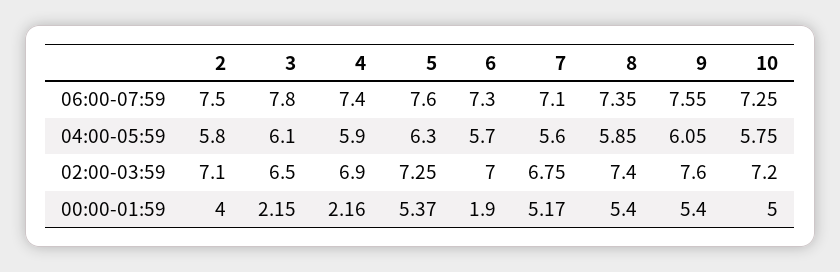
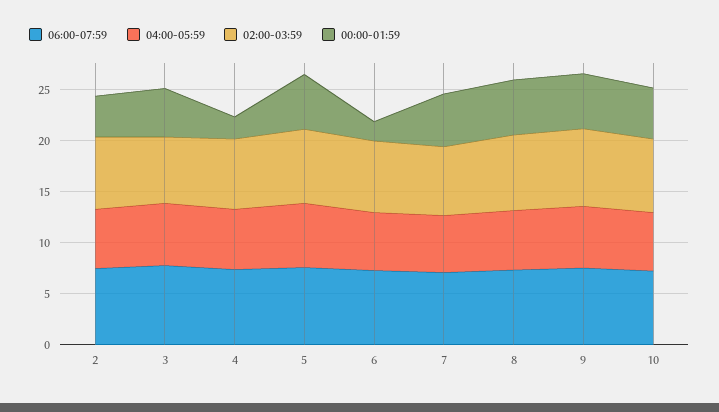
00:00-01:59, 3: 2.15 -> 5

